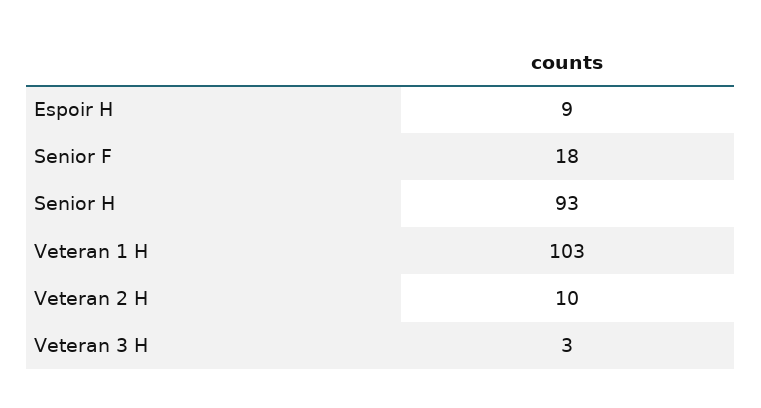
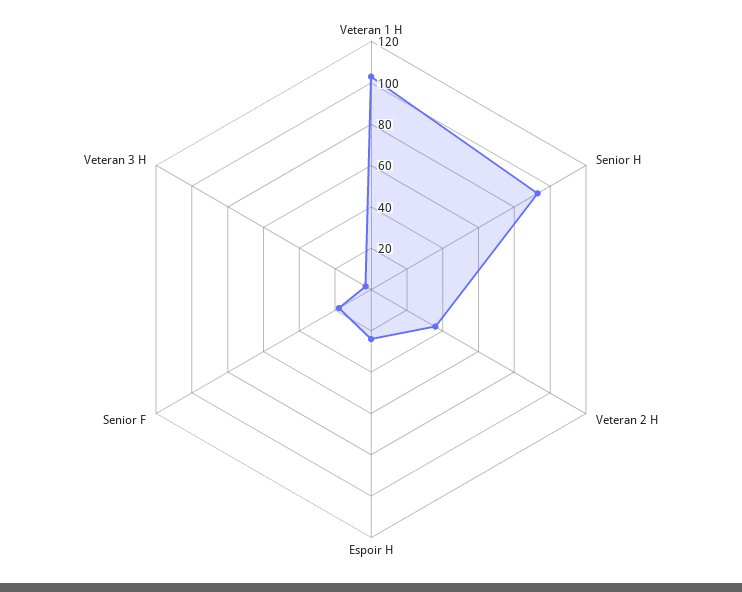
Espoir H: 9 -> 25
Veteran 2 H: 10 -> 35

